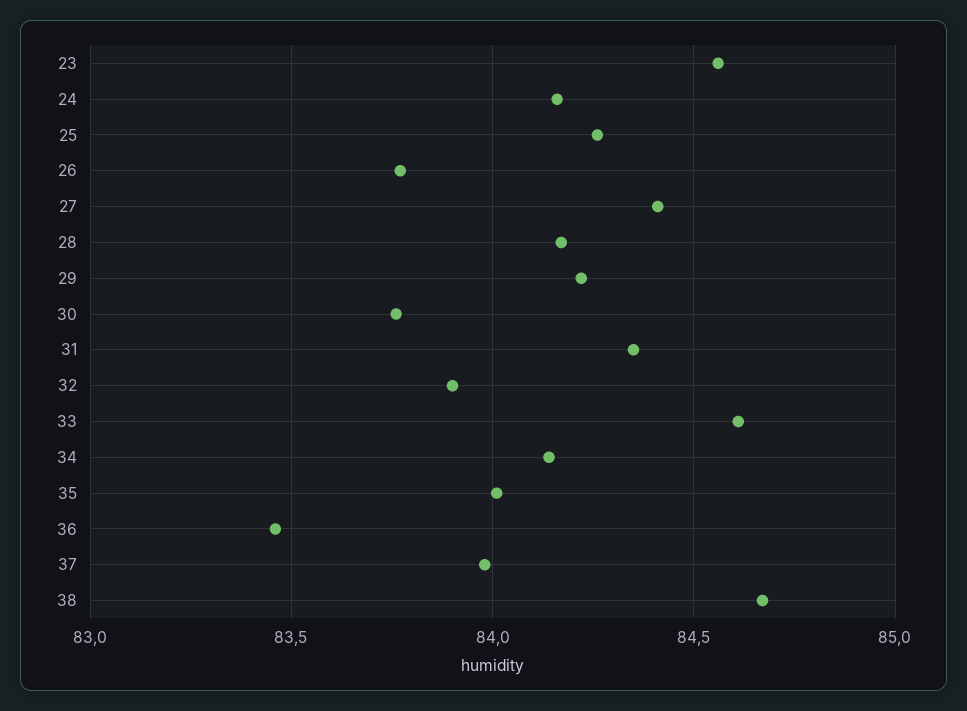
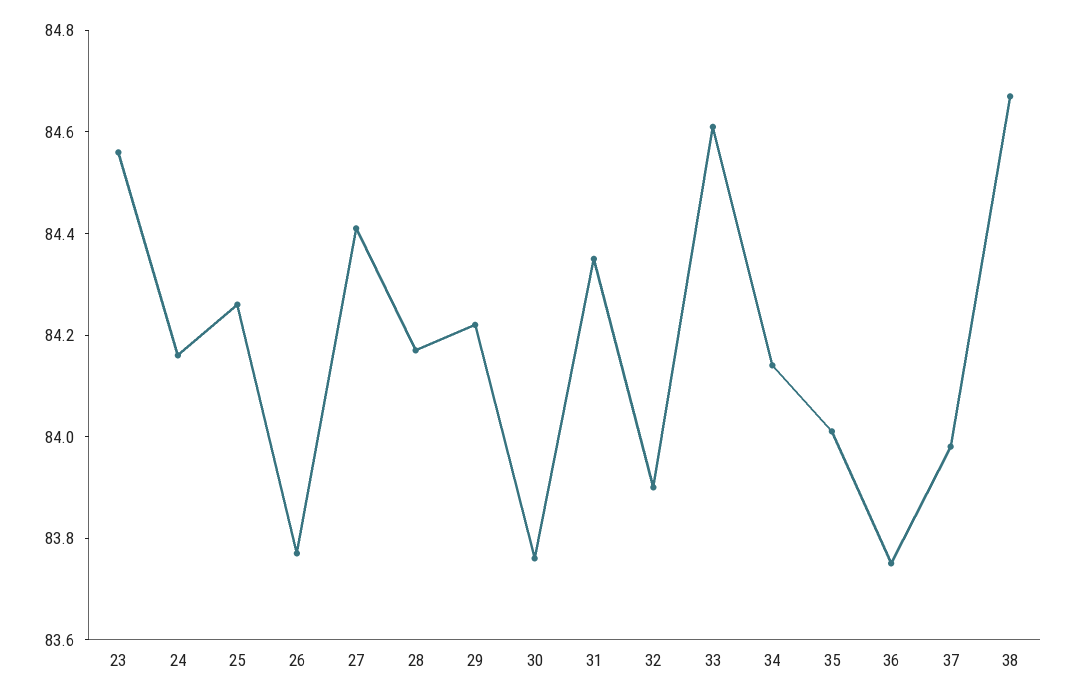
36: 83.45 -> 83.75

